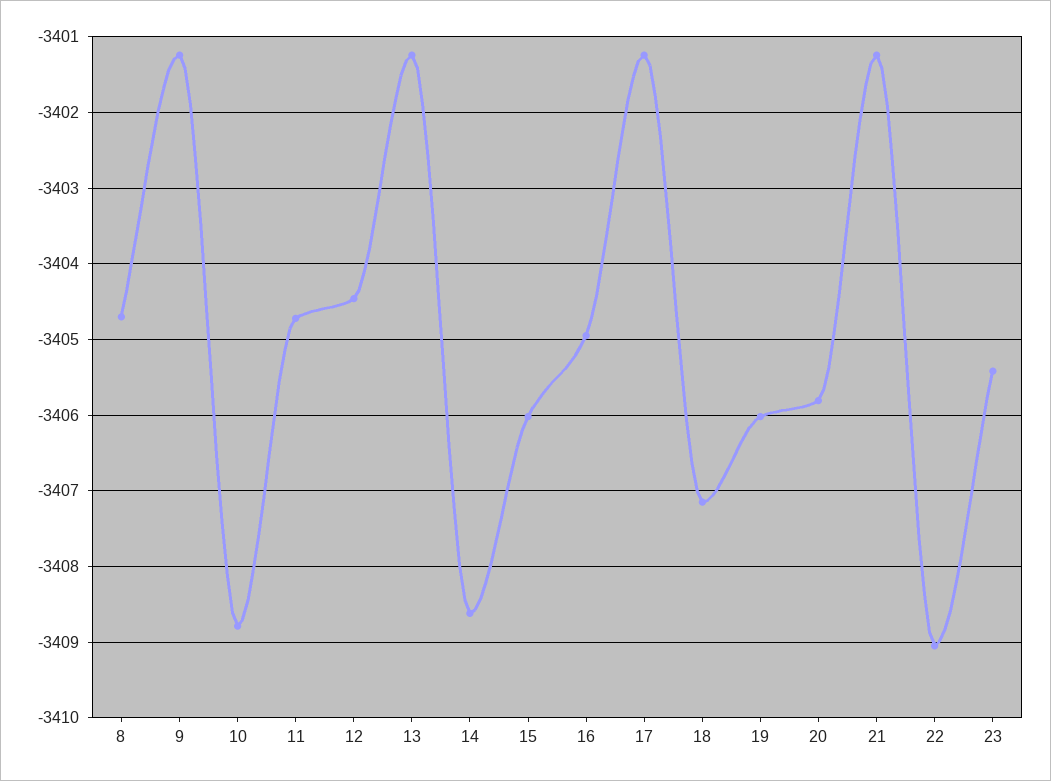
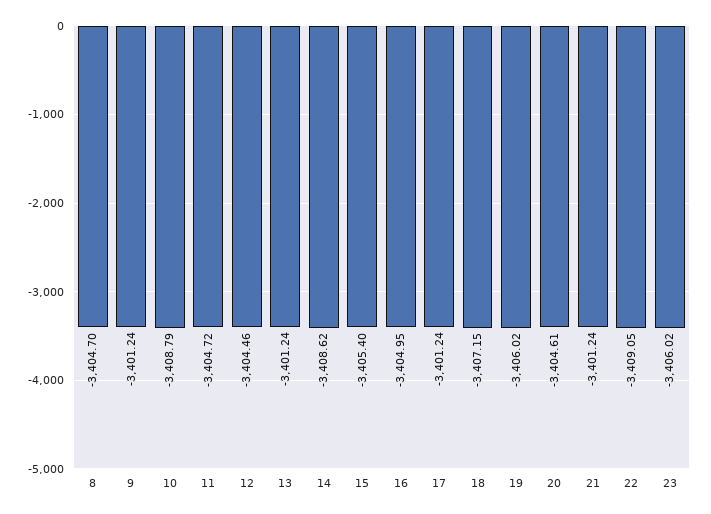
15: -3406 -> -3405.4
20: -3405.8 -> -3404.61
23: -3405.4 -> -3406.02

